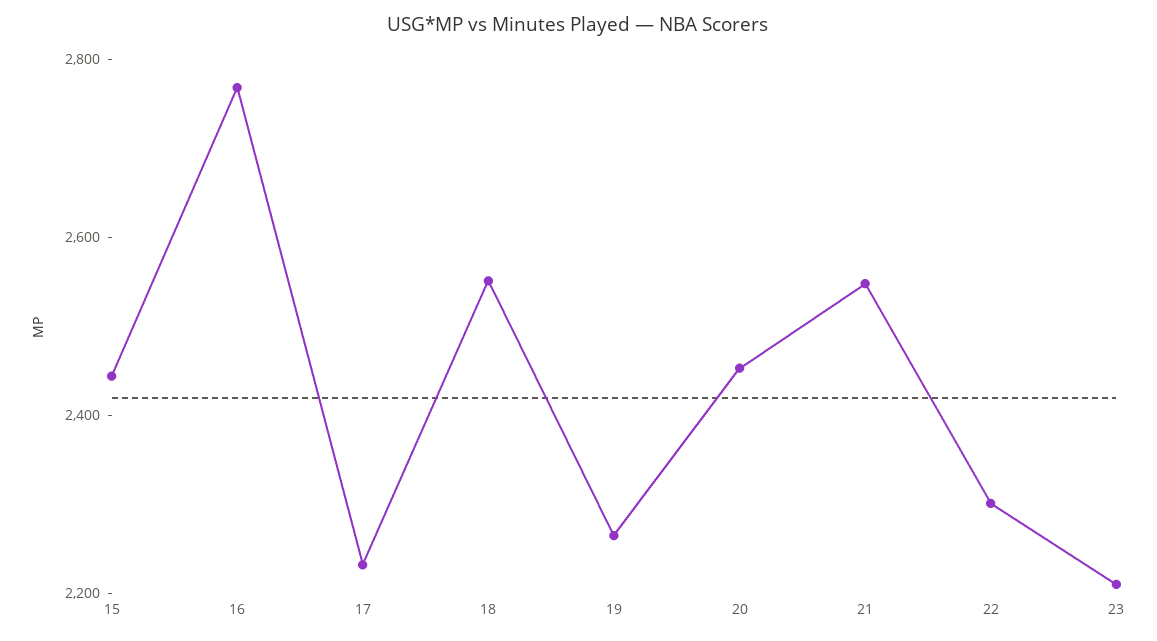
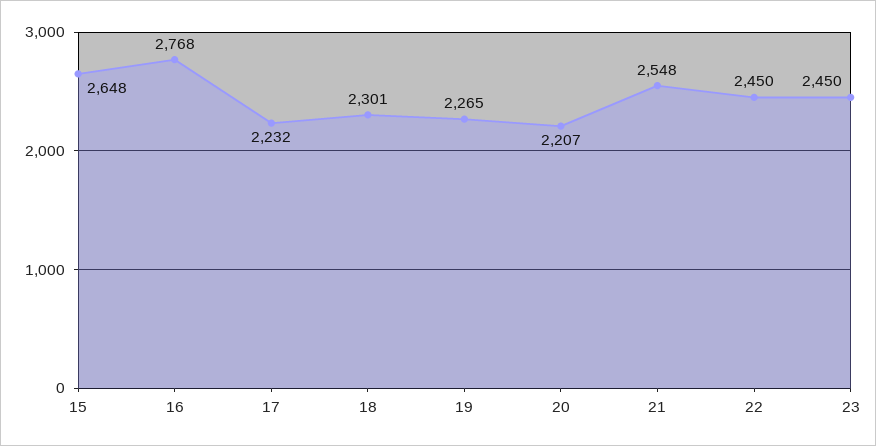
15: 2450 -> 2648
18: 2550 -> 2301
20: 2450 -> 2207
22: 2300 -> 2450
23: 2200 -> 2450

